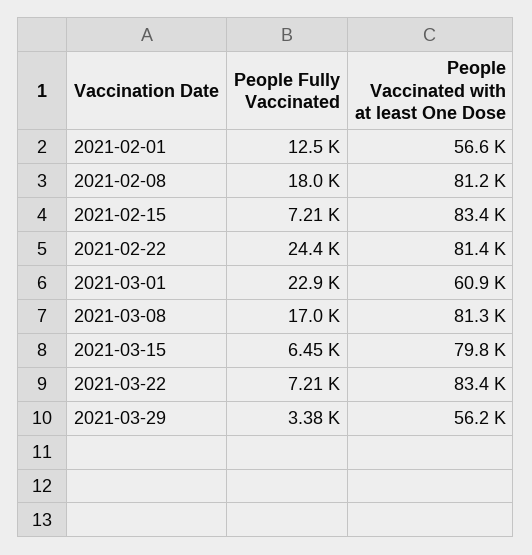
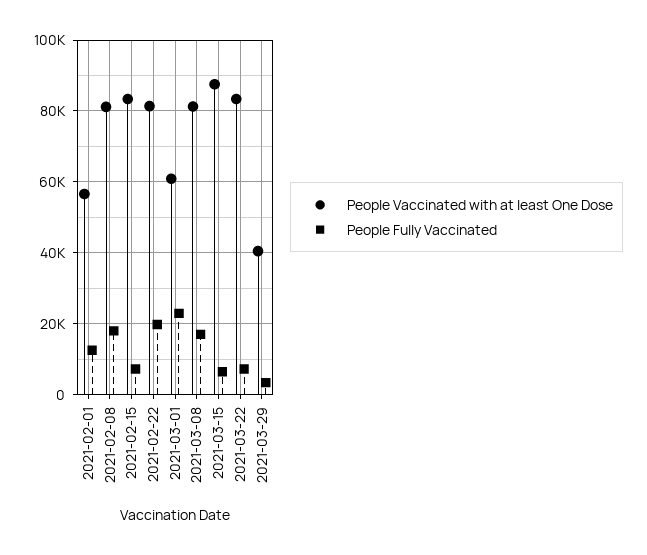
People Fully Vaccinated, 2021-02-22: 24400 -> 20000
People Vaccinated with at least One Dose, 2021-03-15: 79800 -> 88000
People Vaccinated with at least One Dose, 2021-03-29: 56200 -> 40000

